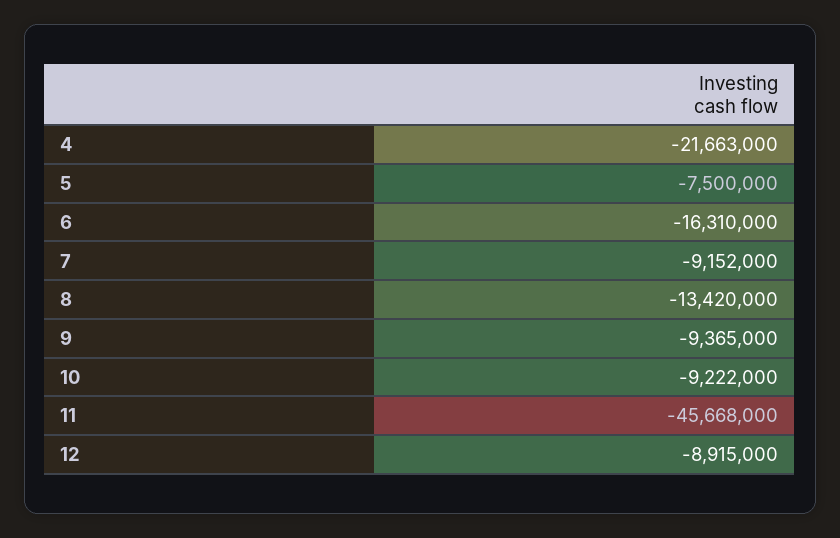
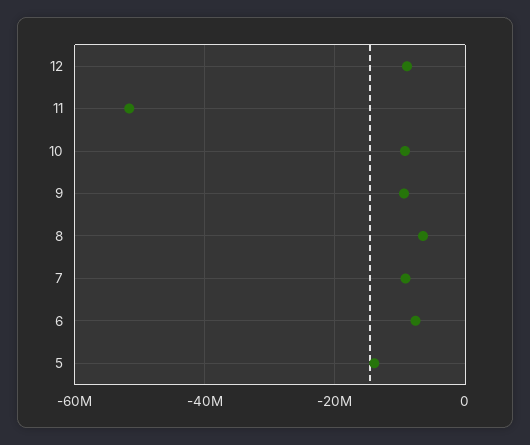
4: -21663000 -> none
5: -7500000 -> -14000000
6: -16310000 -> -8000000
8: -13420000 -> -6000000
11: -45668000 -> -52000000

